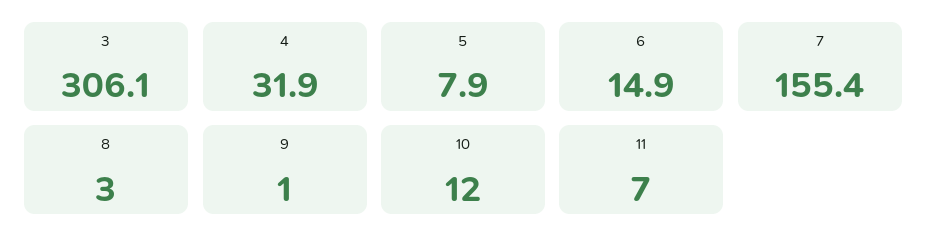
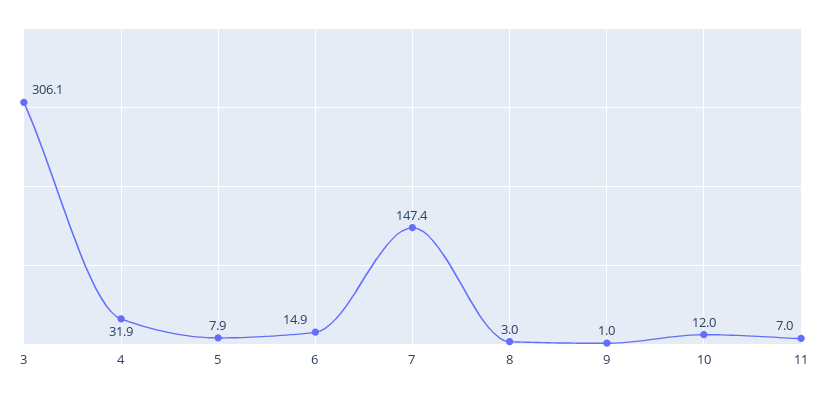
7: 155.4 -> 147.4

